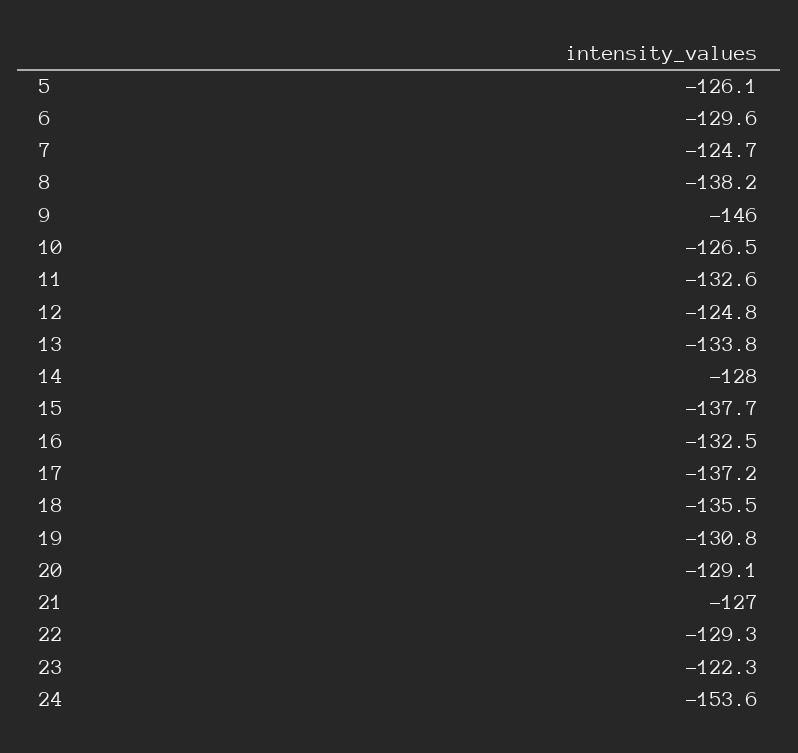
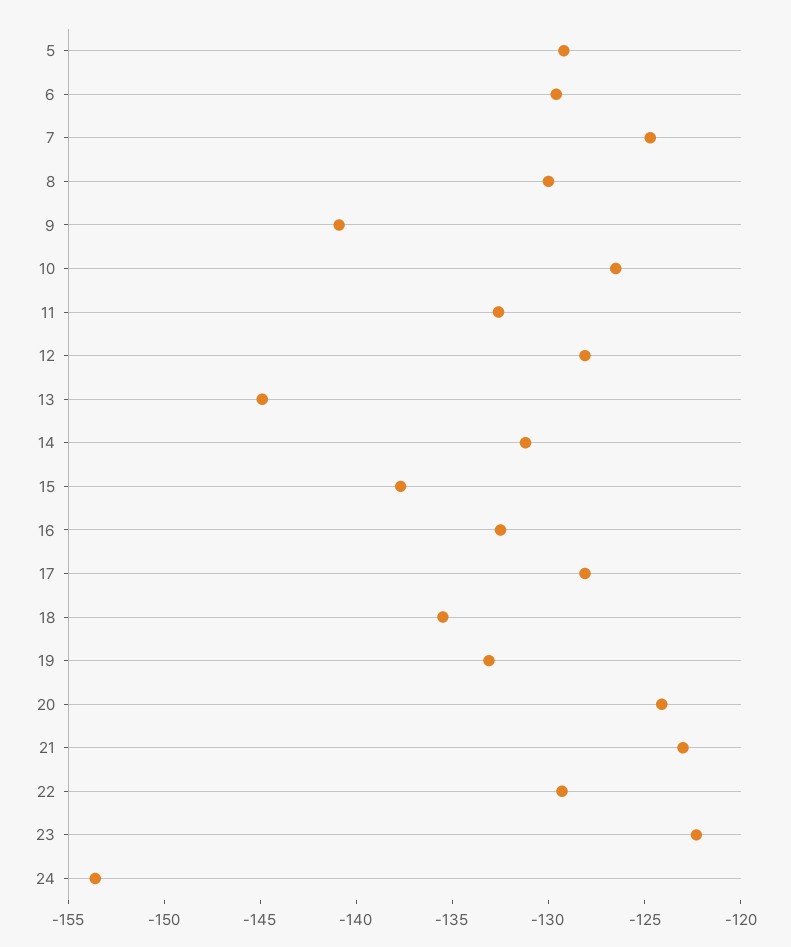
5: -126.1 -> -129
8: -138.2 -> -130
9: -146 -> -141
12: -124.8 -> -128
13: -133.8 -> -145
14: -128 -> -131
17: -137.2 -> -128
19: -130.8 -> -133
20: -129.1 -> -124
21: -127 -> -123

